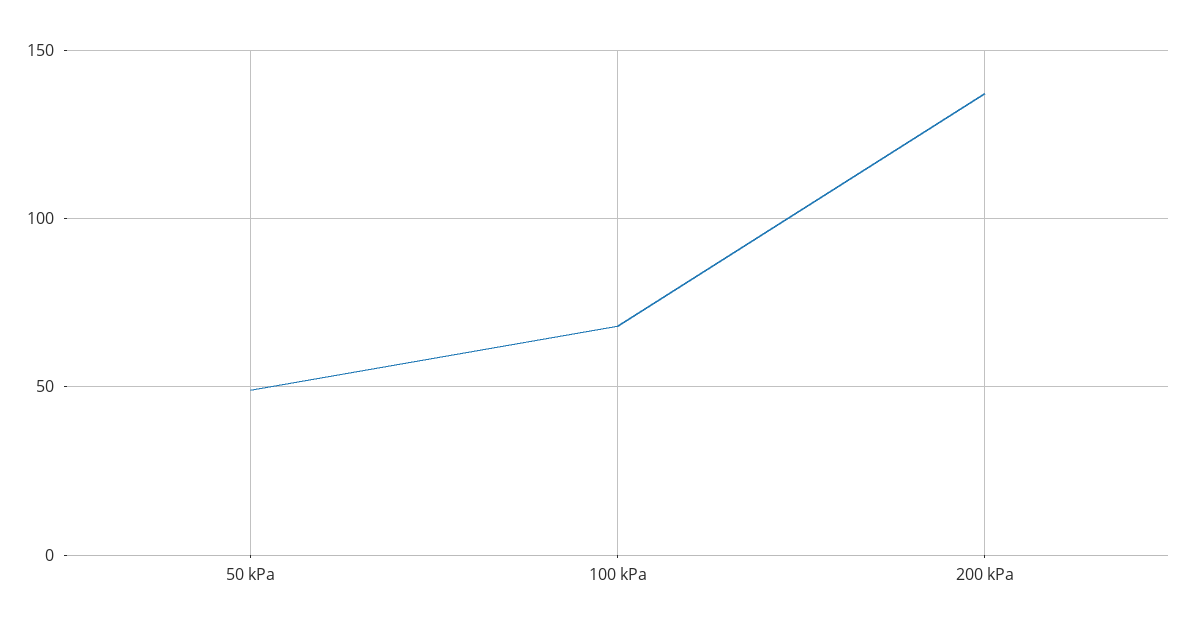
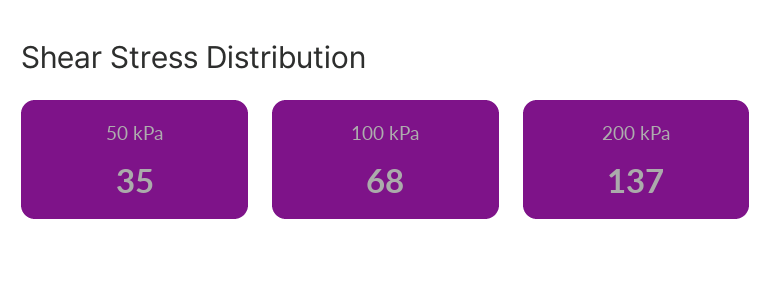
50 kPa: 50 -> 35

